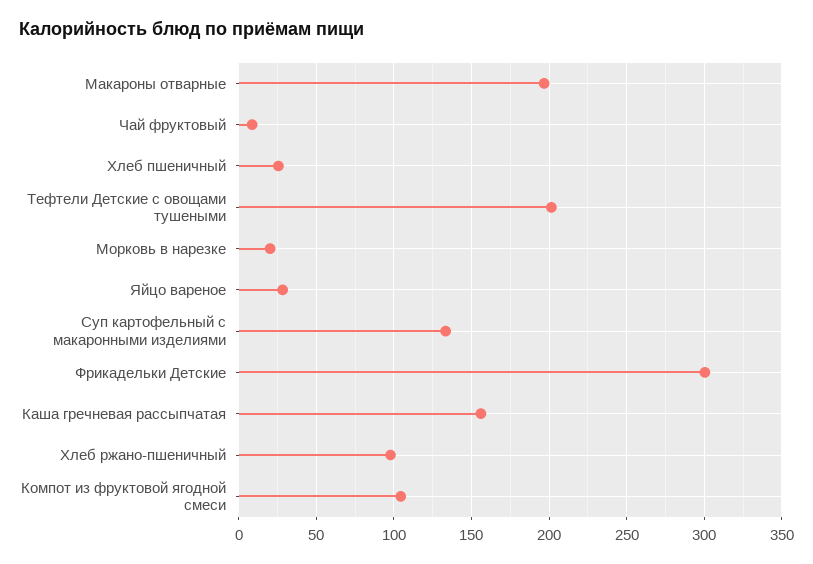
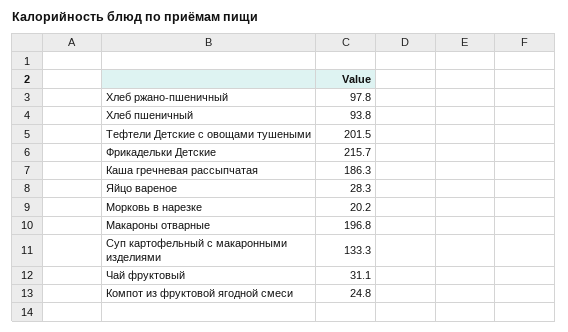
Чай фруктовый: 10 -> 31.1
Хлеб пшеничный: 25 -> 93.8
Фрикадельки Детские: 300 -> 215.7
Каша гречневая рассыпчатая: 155 -> 186.3
Компот из фруктовой ягодной смеси: 105 -> 24.8

